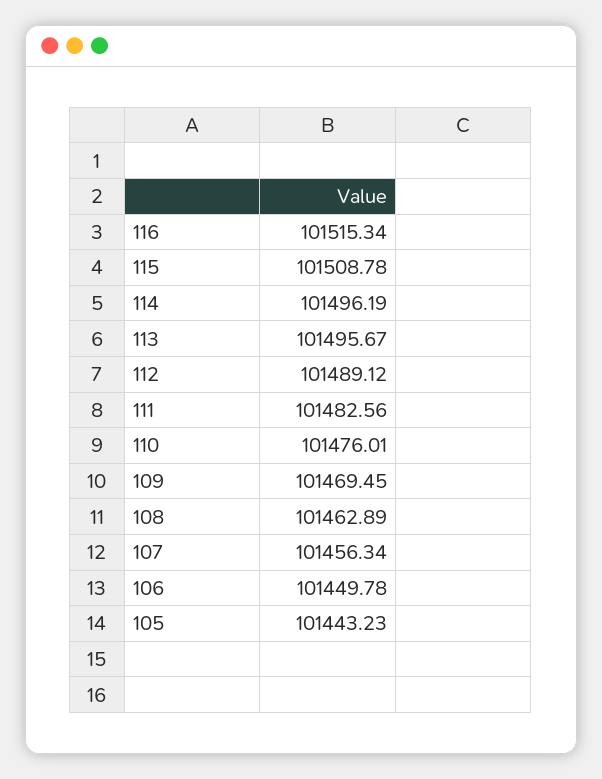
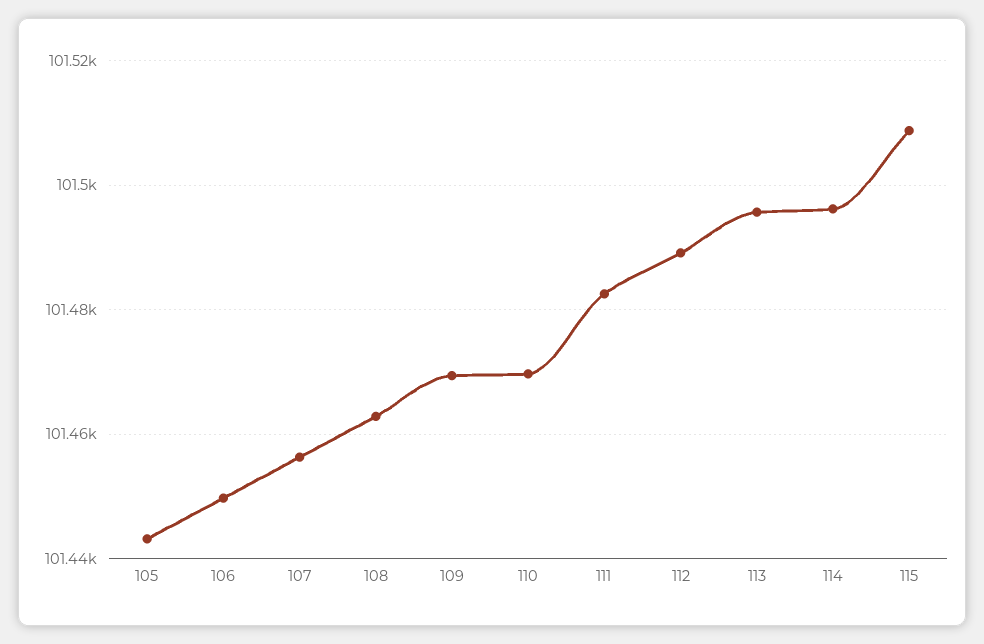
116: 101515.34 -> none
110: 101476.01 -> 101470

